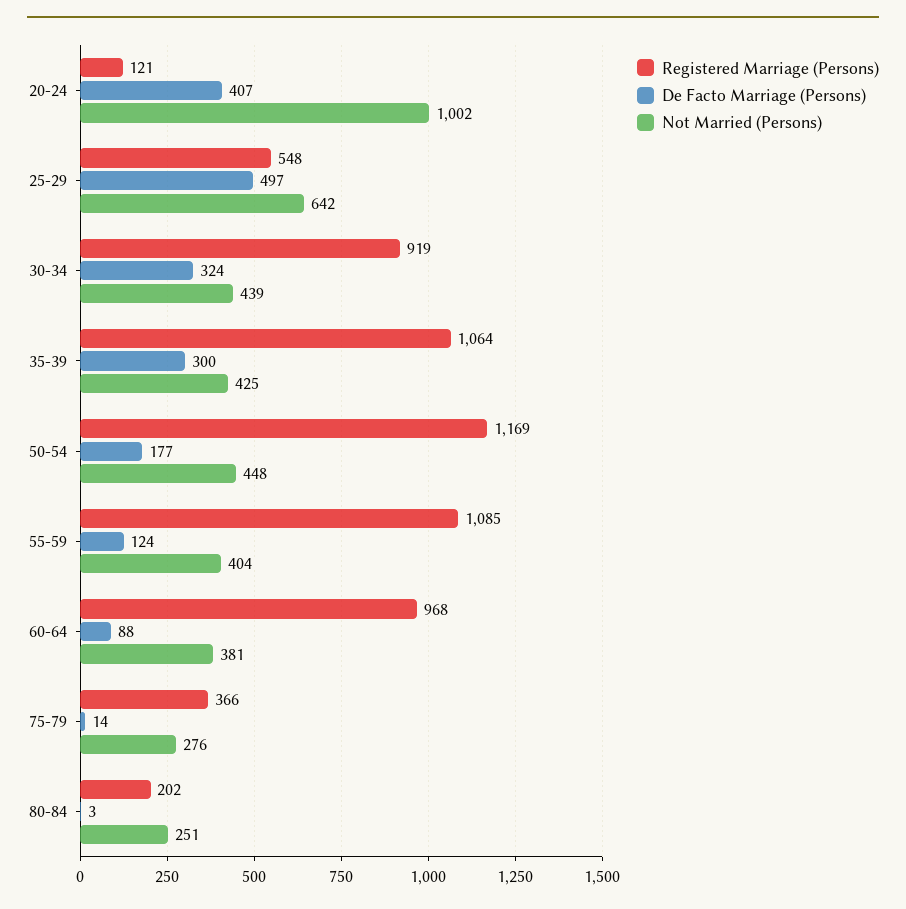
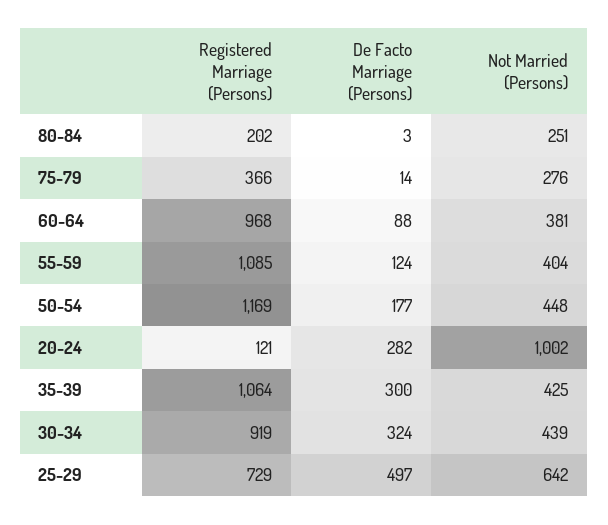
De Facto Marriage (Persons), 20-24: 407 -> 282
Registered Marriage (Persons), 25-29: 548 -> 729

